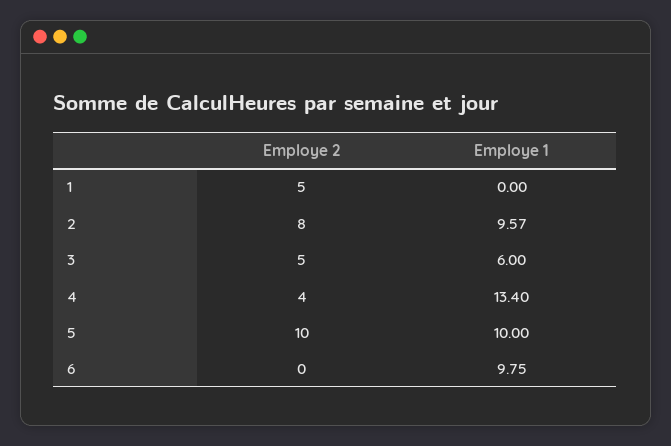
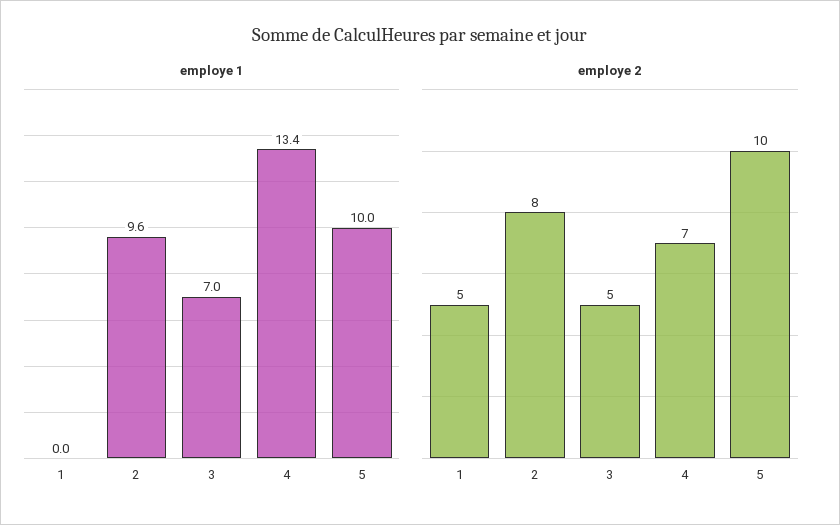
Employe 1, 3: 6 -> 7
Employe 2, 4: 4 -> 7
Employe 2, 6: 0 -> none
Employe 1, 6: 9.75 -> none

